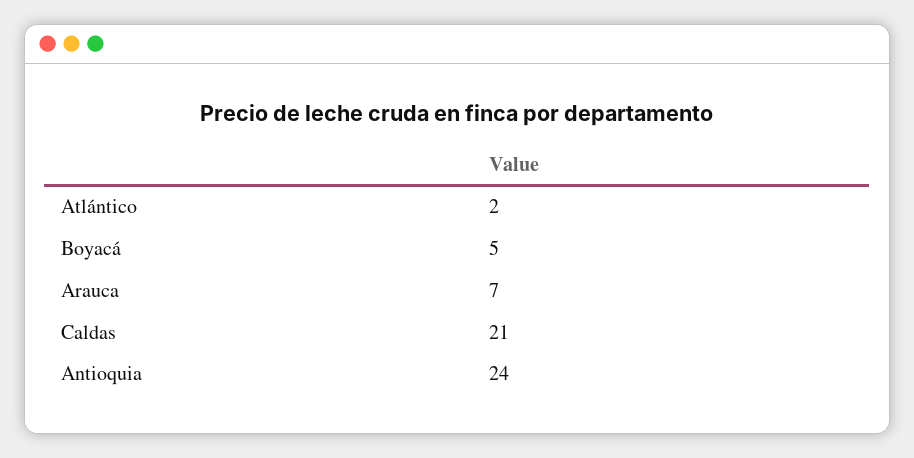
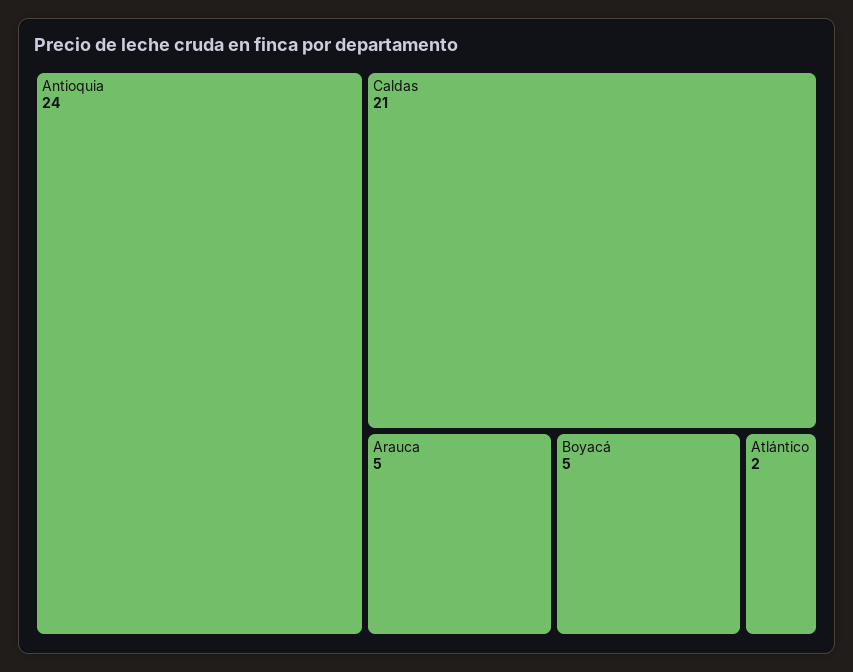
Arauca: 7 -> 5

